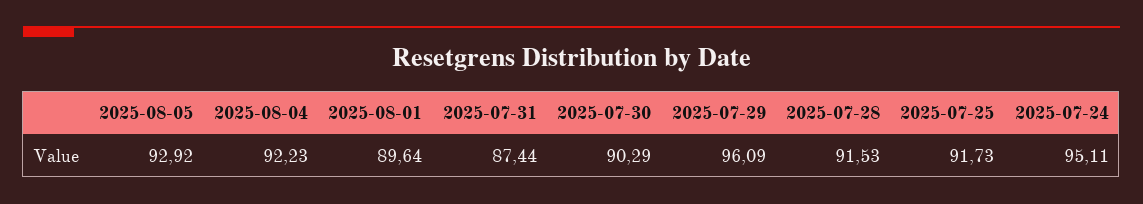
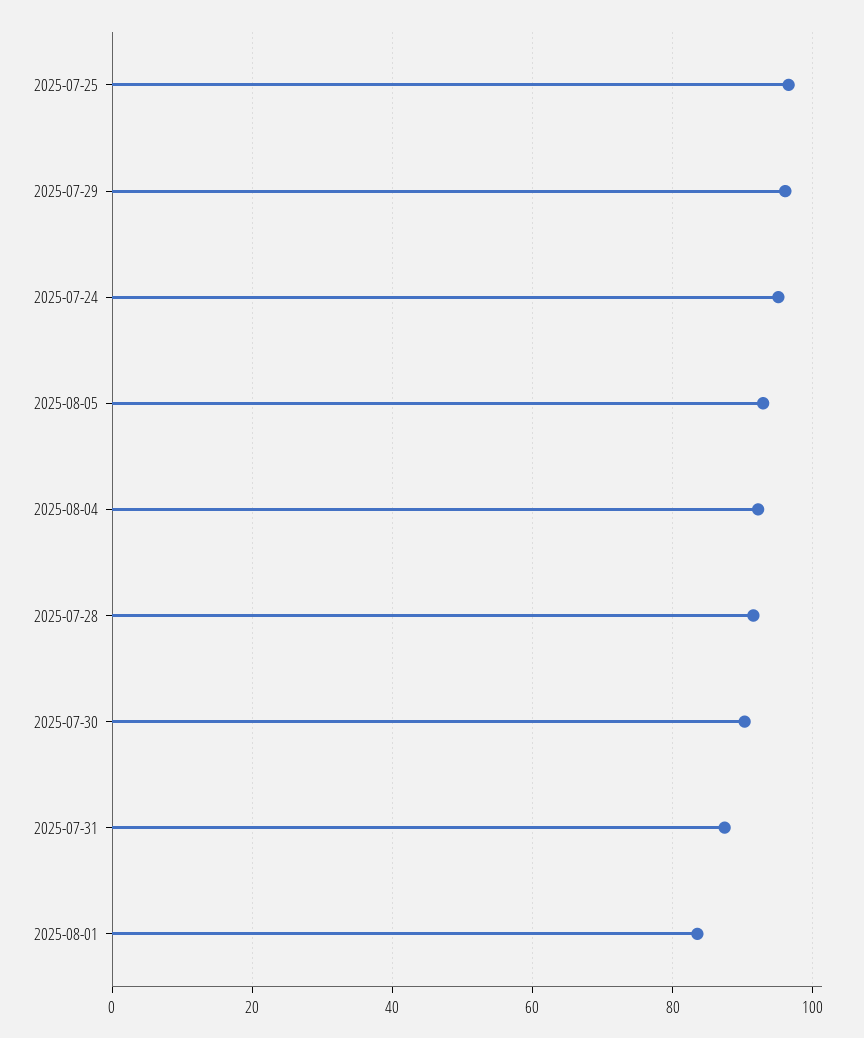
2025-08-01: 89.64 -> 84
2025-07-25: 91.73 -> 96

